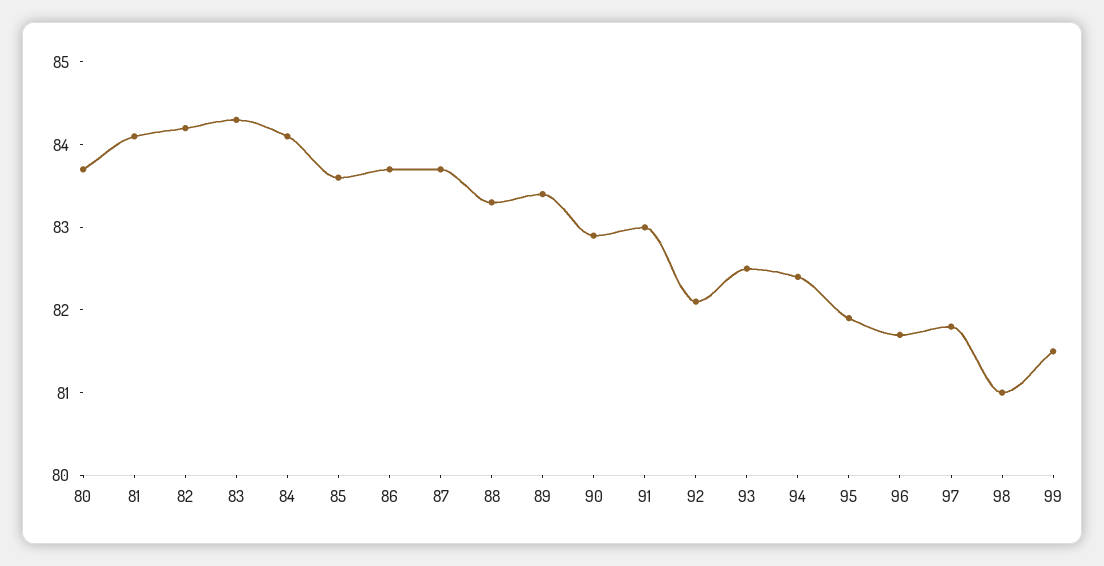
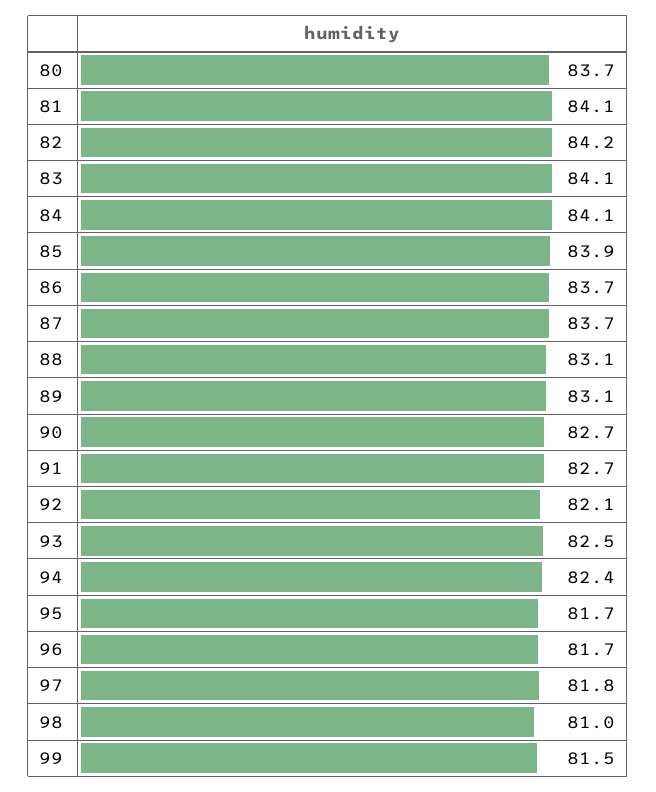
83: 84.3 -> 84.1
85: 83.6 -> 83.9
88: 83.3 -> 83.1
89: 83.4 -> 83.1
90: 82.9 -> 82.7
91: 83 -> 82.7
95: 81.9 -> 81.7

